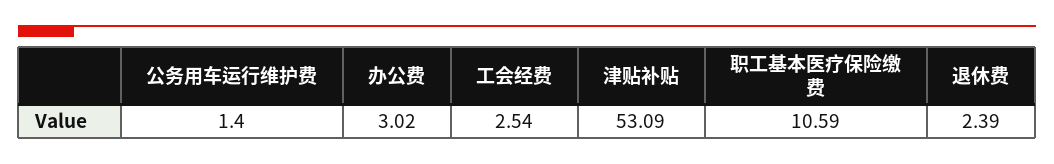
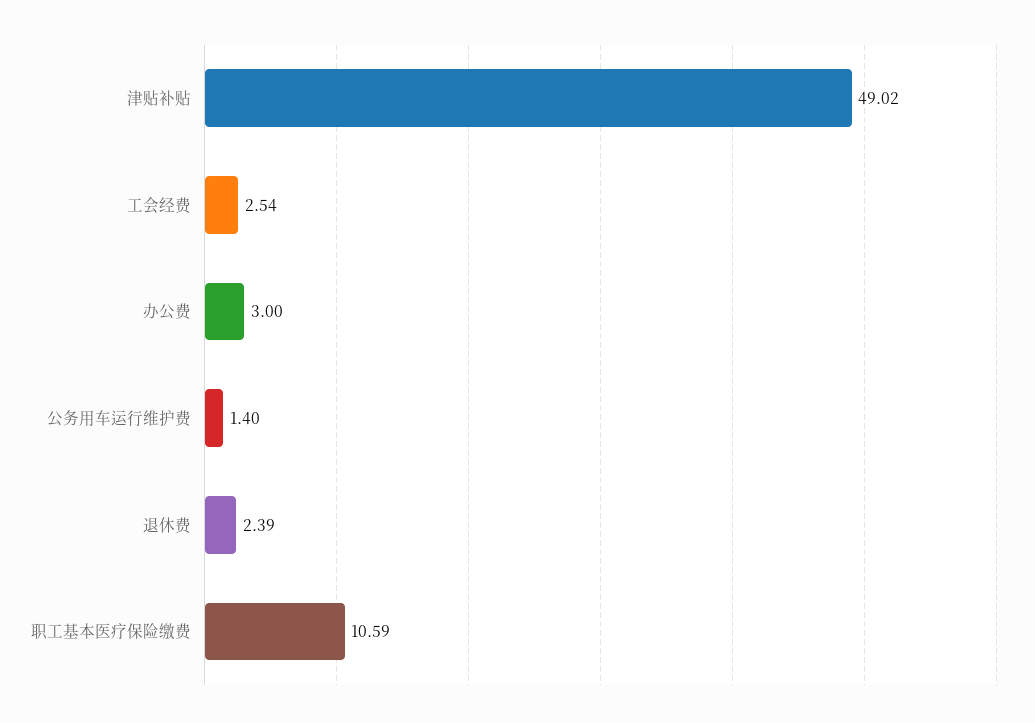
办公费: 3.02 -> 3
津贴补贴: 53.09 -> 49.02

